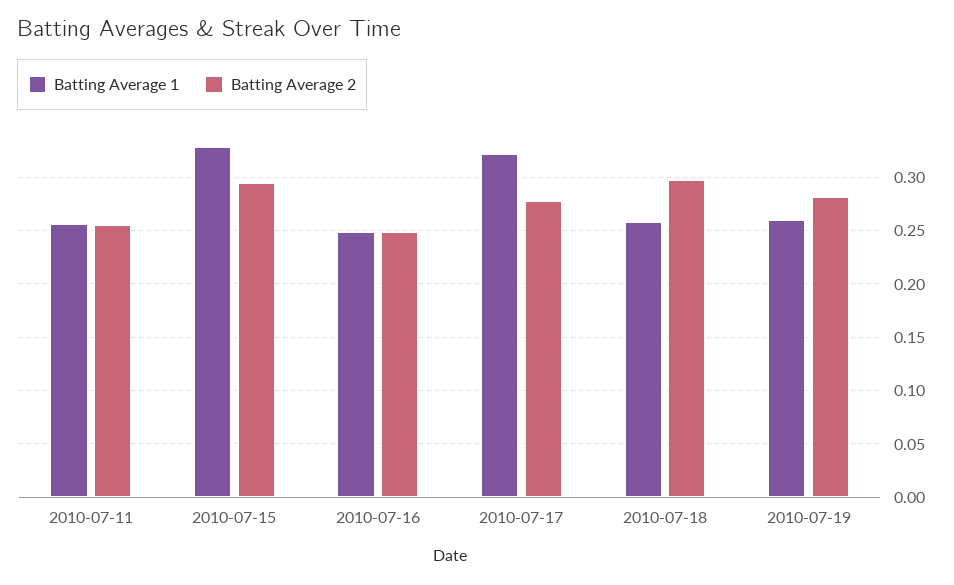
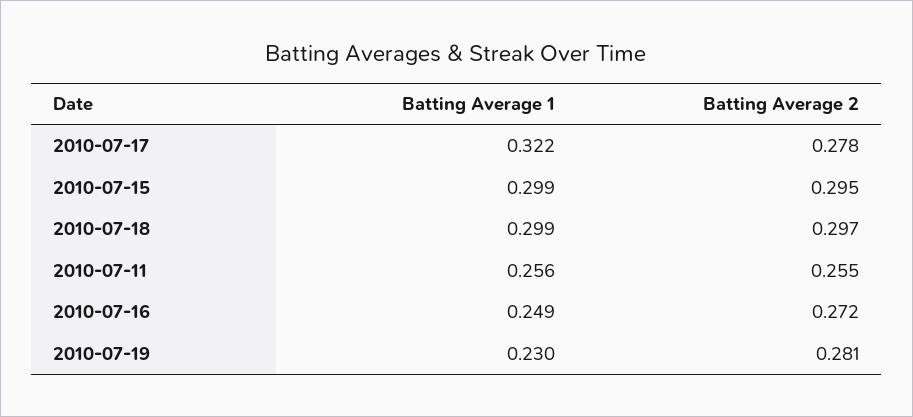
Batting Average 1, 2010-07-15: 0.33 -> 0.299
Batting Average 2, 2010-07-16: 0.25 -> 0.272
Batting Average 1, 2010-07-18: 0.26 -> 0.299
Batting Average 1, 2010-07-19: 0.26 -> 0.23

